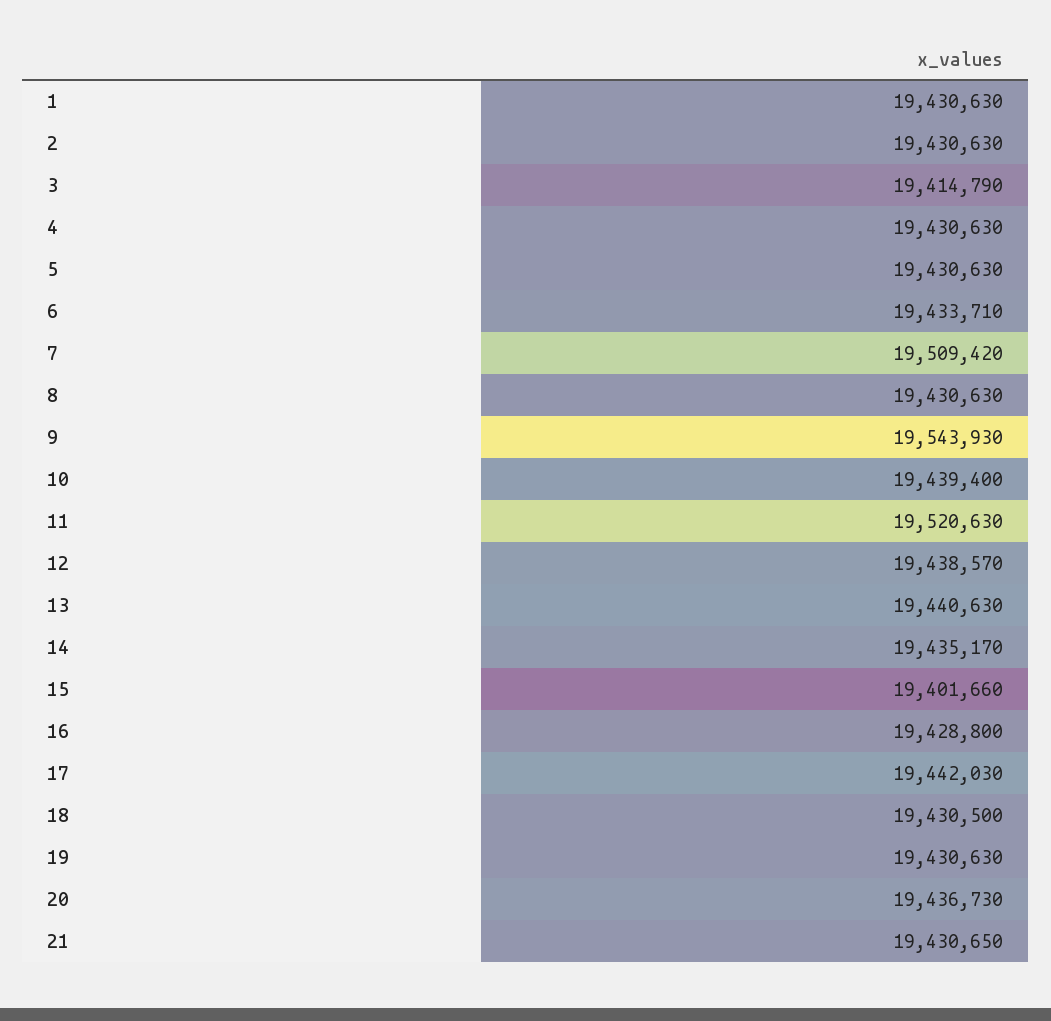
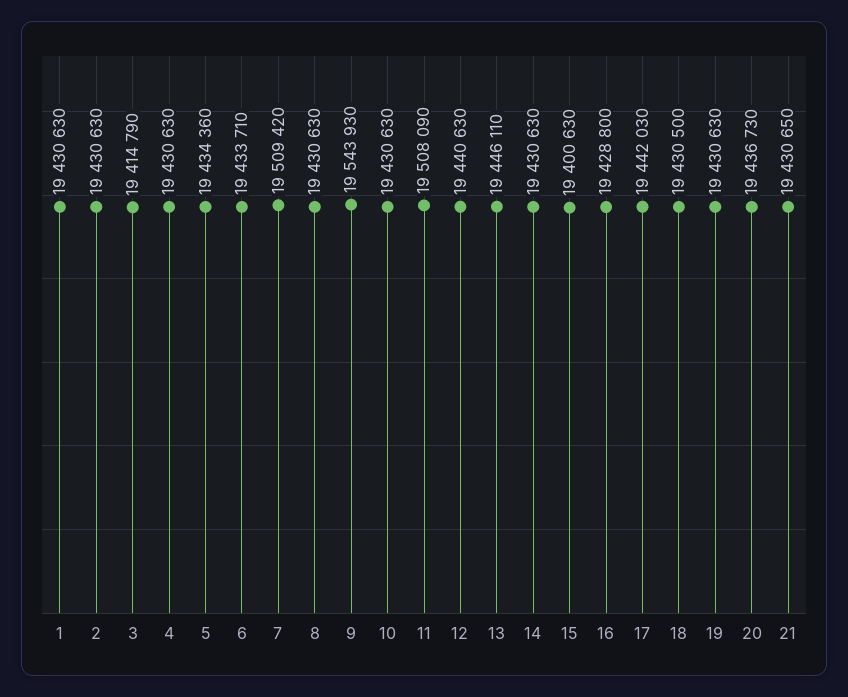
5: 19430630 -> 19434360
10: 19439400 -> 19430630
11: 19520630 -> 19508090
12: 19438570 -> 19440630
13: 19440630 -> 19446110
14: 19435170 -> 19430630
15: 19401660 -> 19400630

